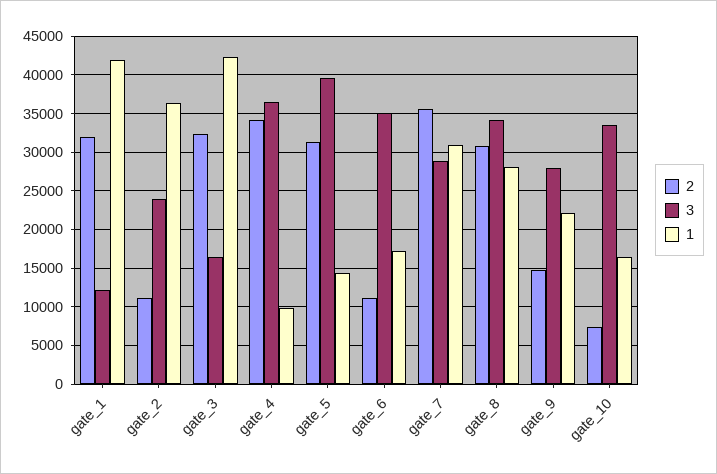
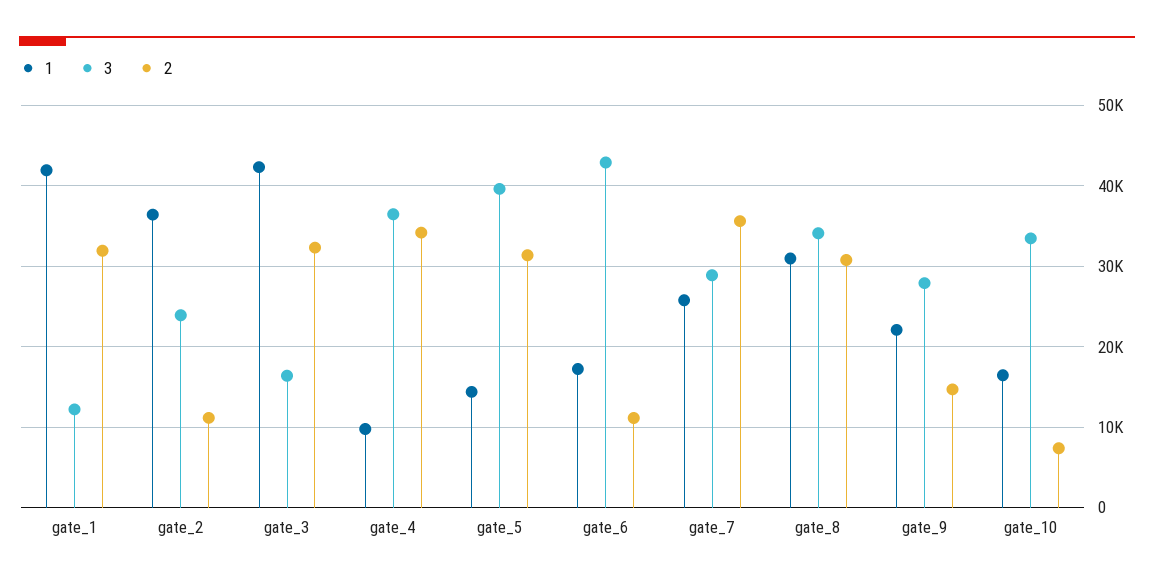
3, gate_6: 35000 -> 43000
1, gate_7: 31000 -> 26000
1, gate_8: 28000 -> 31000

